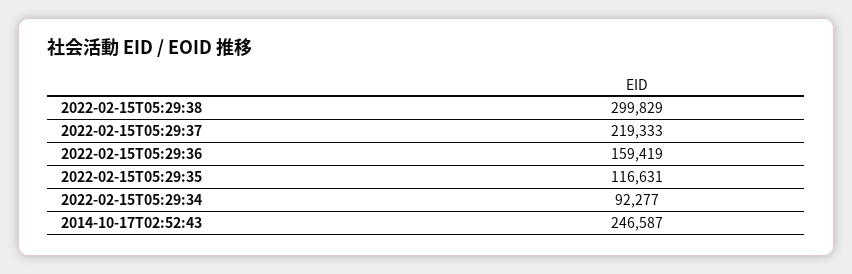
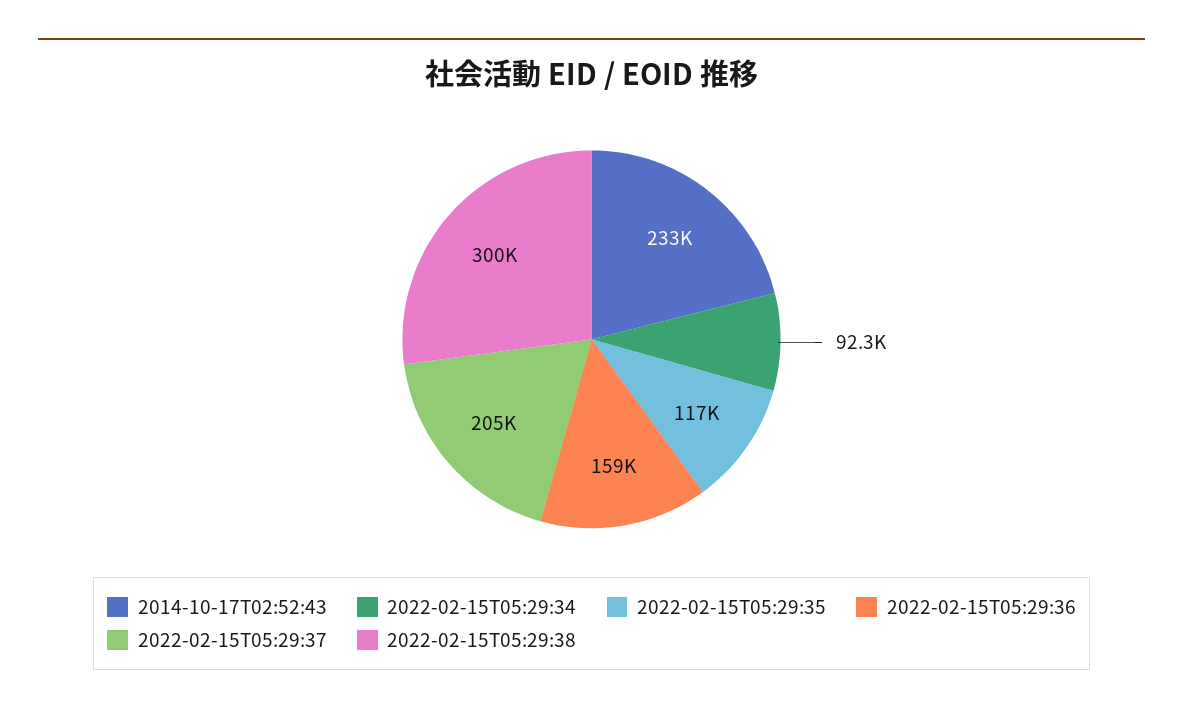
2022-02-15T05:29:37: 219333 -> 205000
2014-10-17T02:52:43: 246587 -> 233000

